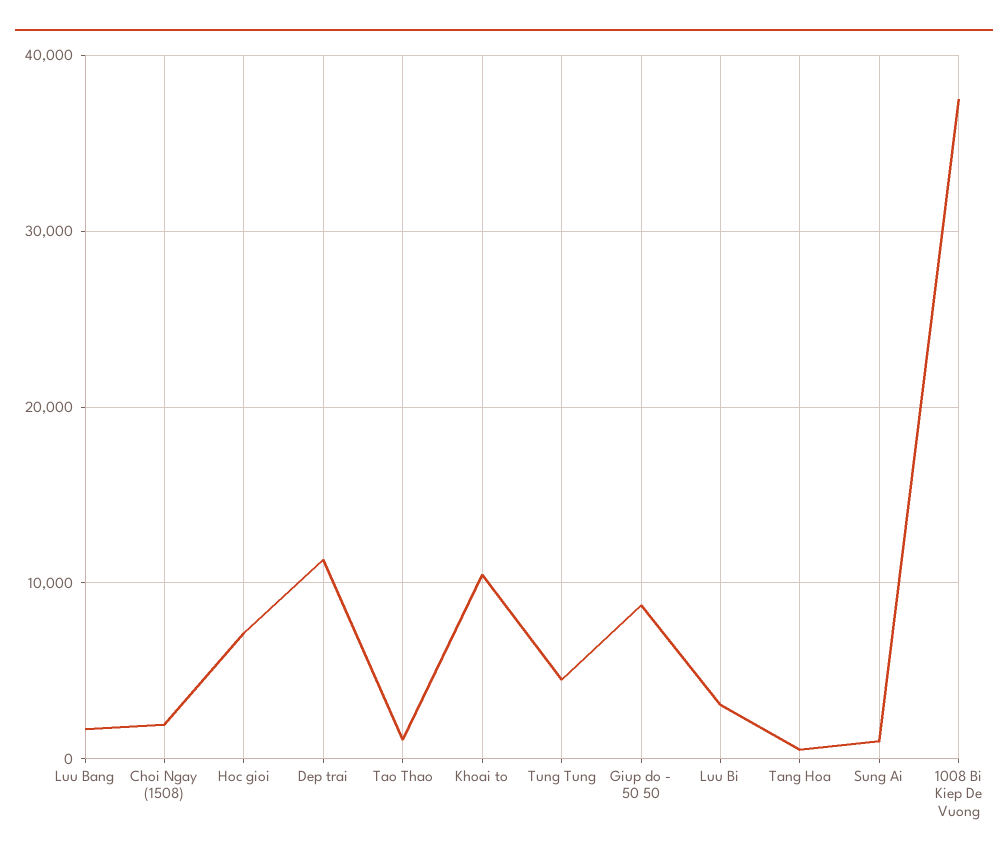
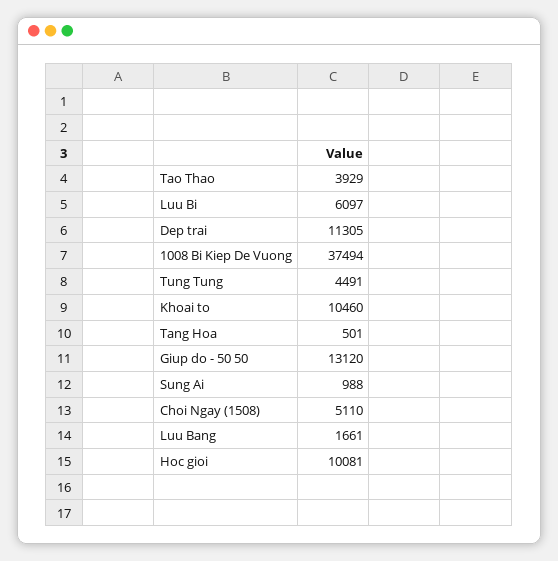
Choi Ngay (1508): 2000 -> 5110
Hoc gioi: 7000 -> 10081
Tao Thao: 1000 -> 3929
Giup do - 50 50: 9000 -> 13120
Luu Bi: 3000 -> 6097

